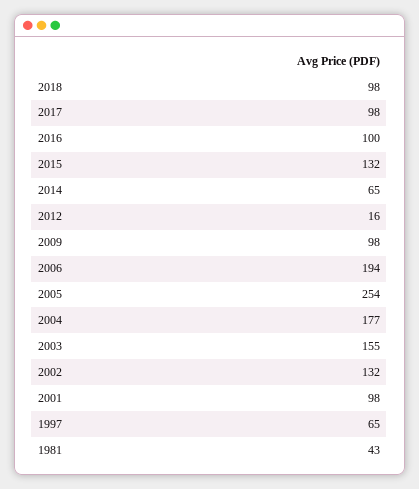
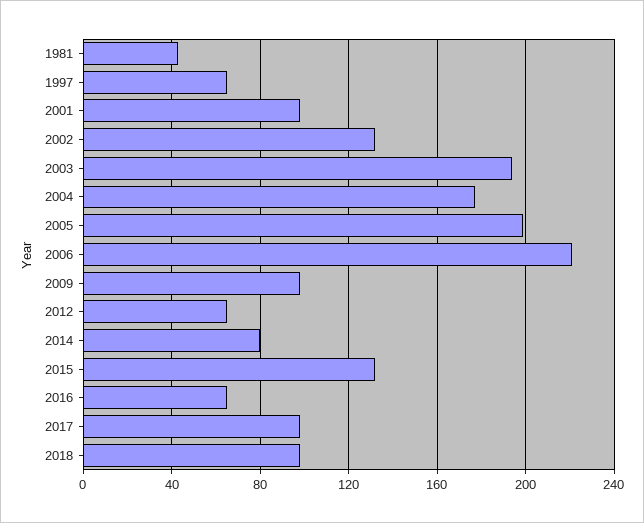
2016: 100 -> 65
2014: 65 -> 80
2012: 16 -> 65
2006: 194 -> 220
2005: 254 -> 200
2003: 155 -> 195

